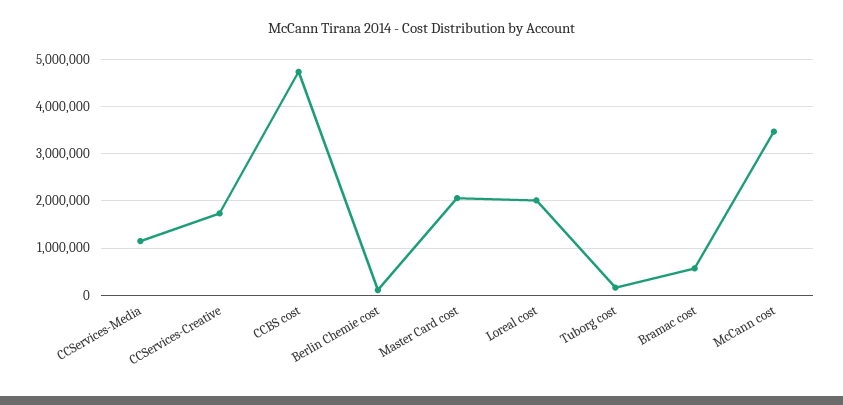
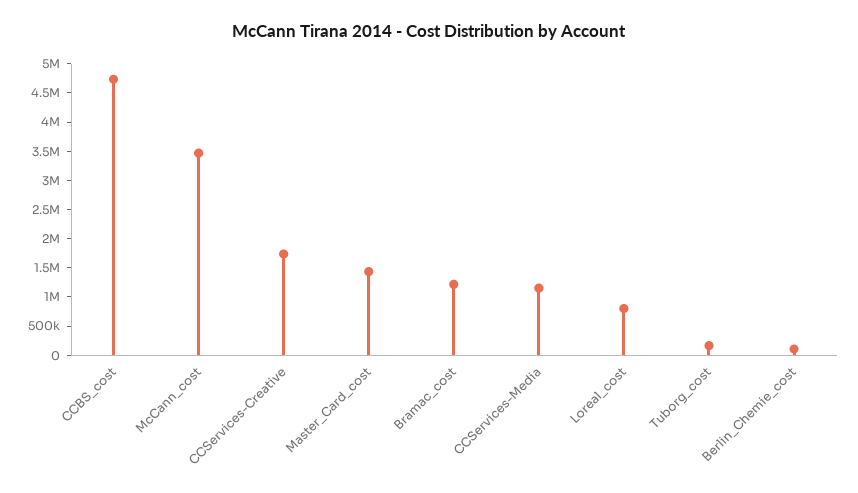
Master Card cost: 2000000 -> 1500000
Loreal cost: 2000000 -> 750000
Bramac cost: 600000 -> 1250000

